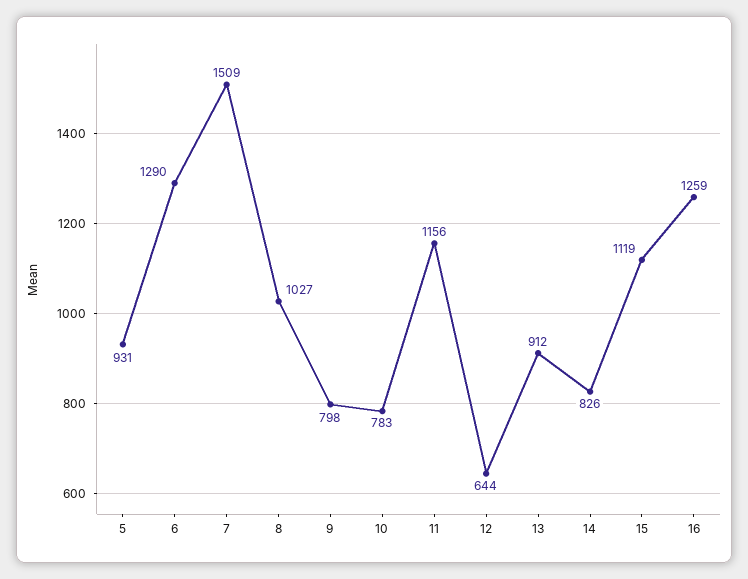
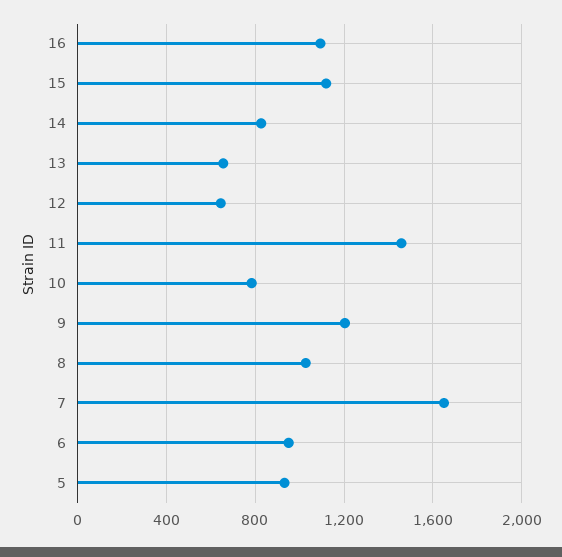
6: 1290 -> 950
7: 1509 -> 1650
9: 798 -> 1200
11: 1156 -> 1450
13: 912 -> 650
16: 1259 -> 1100

